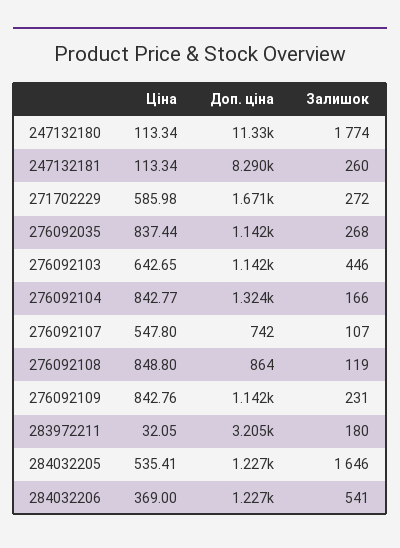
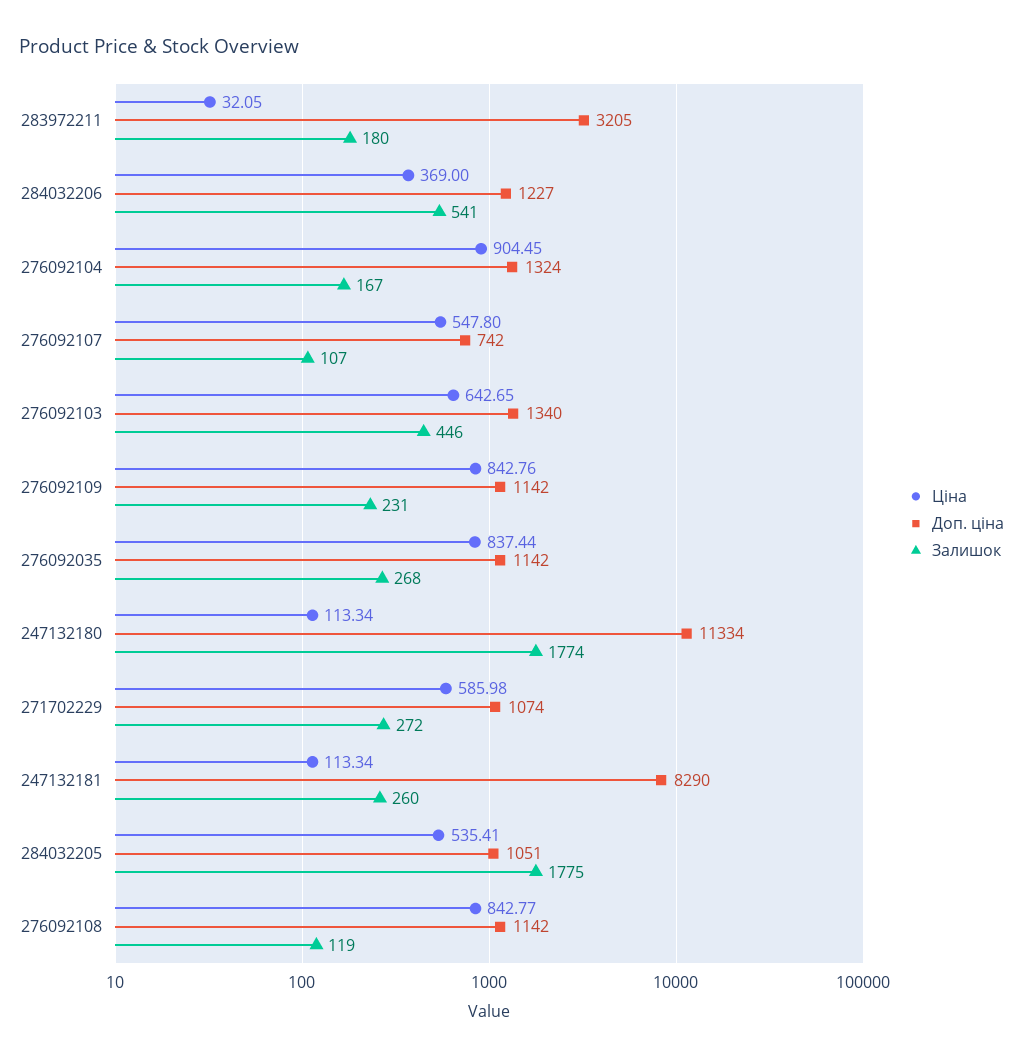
Доп. ціна, 271702229: 1671 -> 1074
Доп. ціна, 276092103: 1142 -> 1340
Ціна, 276092104: 842.77 -> 904.45
Залишок, 276092104: 166 -> 167
Ціна, 276092108: 848.8 -> 842.77
Доп. ціна, 276092108: 864 -> 1142
Доп. ціна, 284032205: 1227 -> 1051
Залишок, 284032205: 1646 -> 1775

